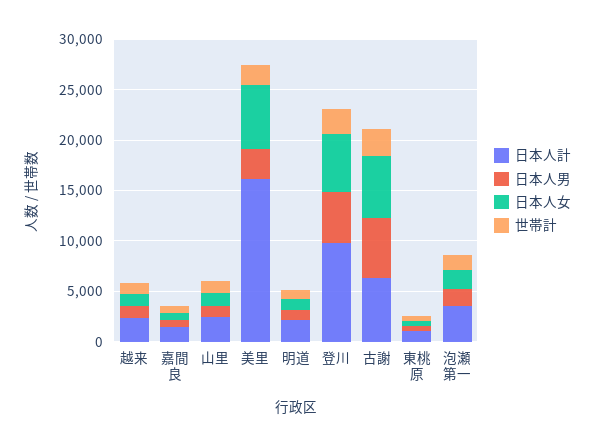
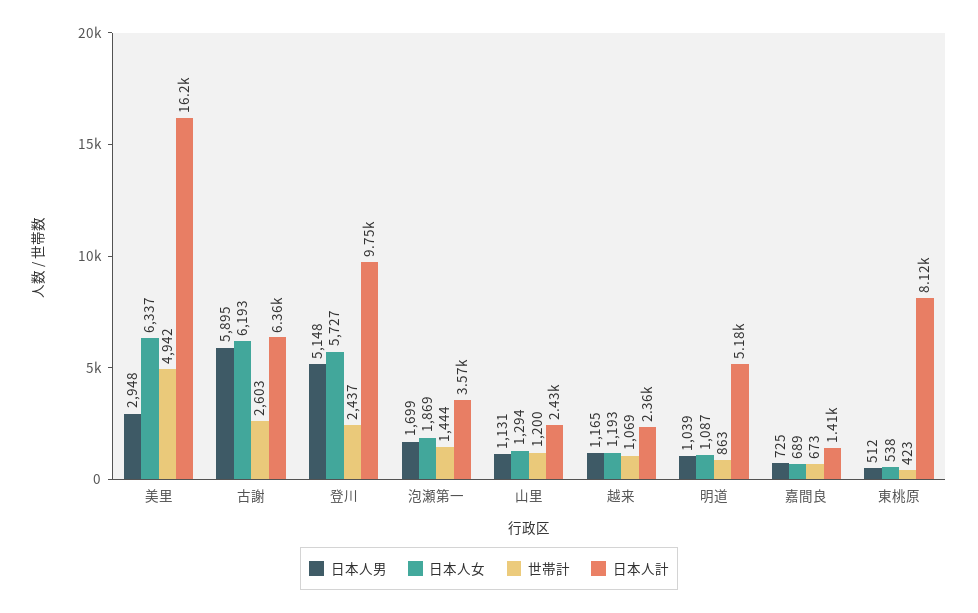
世帯計, 美里: 2000 -> 4942
日本人計, 明道: 2000 -> 5180
日本人計, 東桃原: 1000 -> 8120

